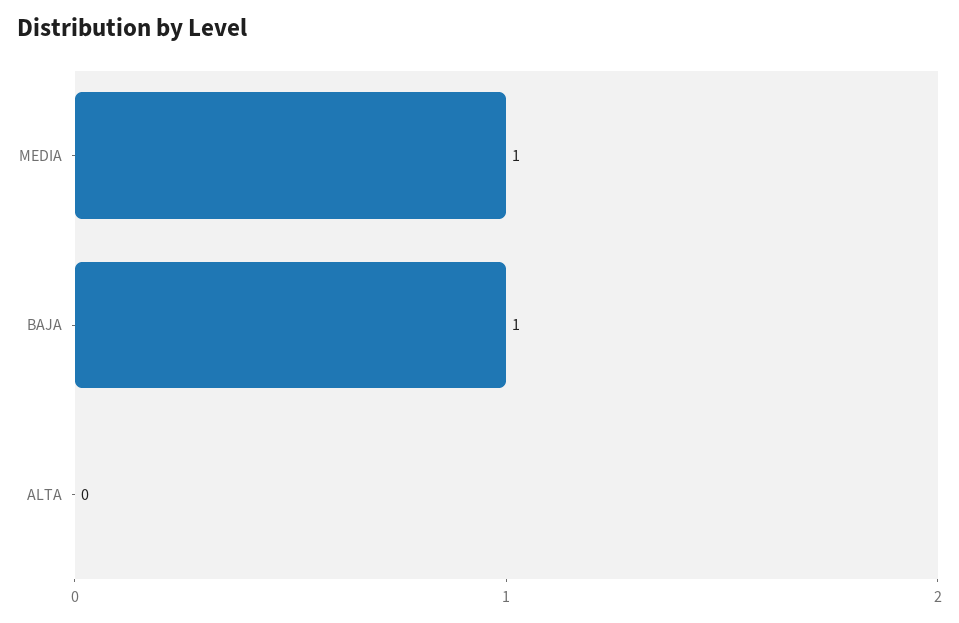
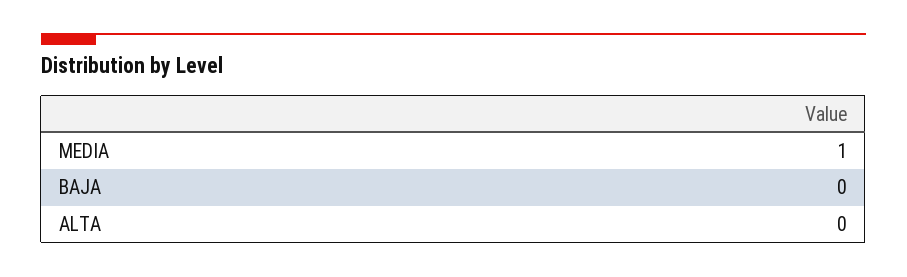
BAJA: 1 -> 0

